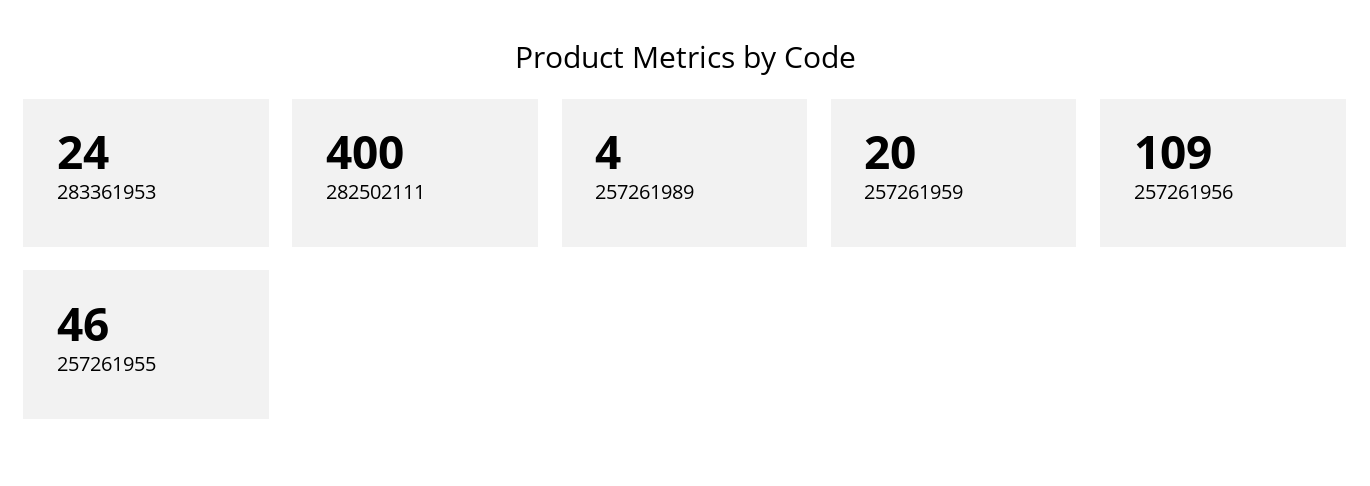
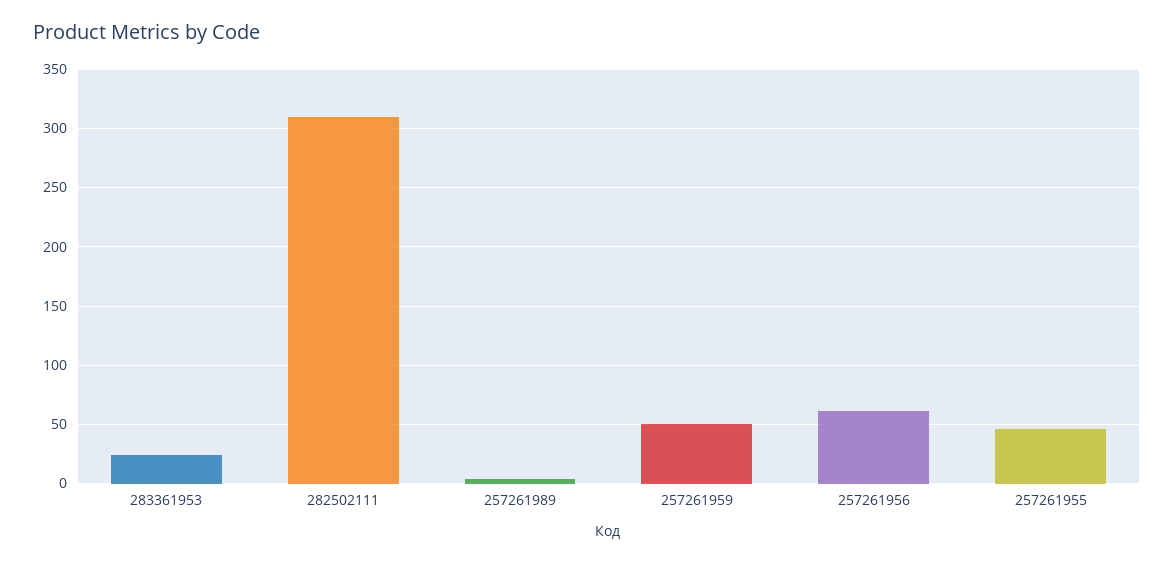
282502111: 400 -> 310
257261959: 20 -> 50
257261956: 109 -> 60

